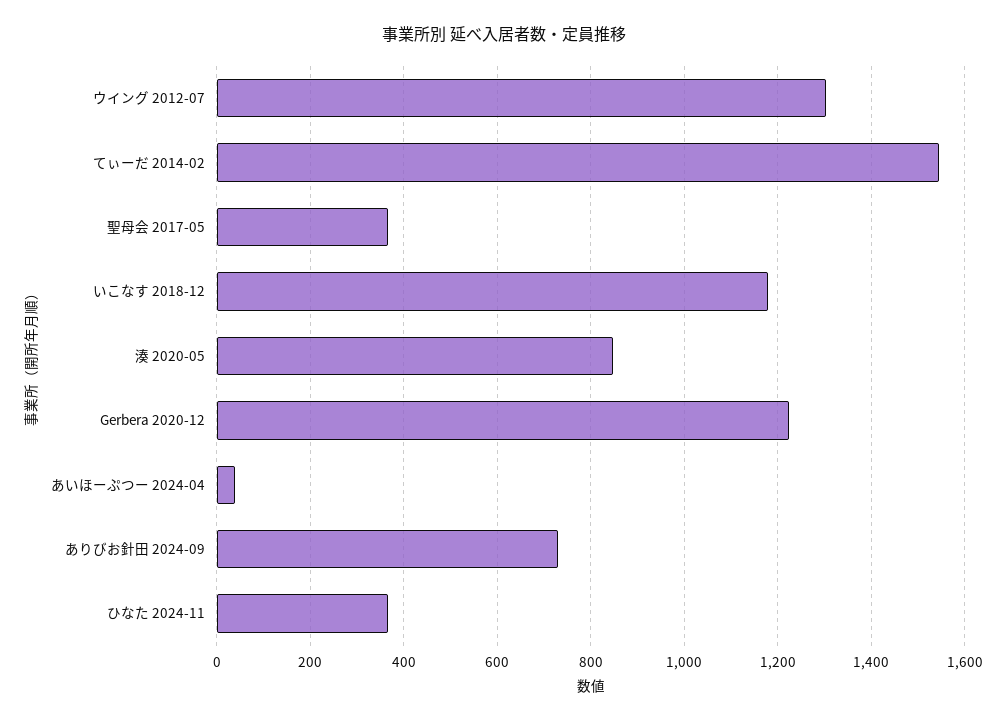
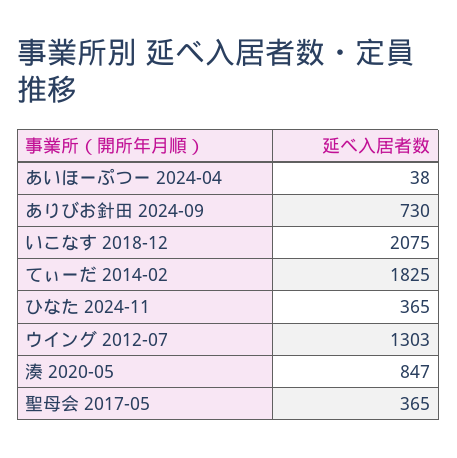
てぃーだ 2014-02: 1540 -> 1825
いこなす 2018-12: 1180 -> 2075
Gerbera 2020-12: 1220 -> none

